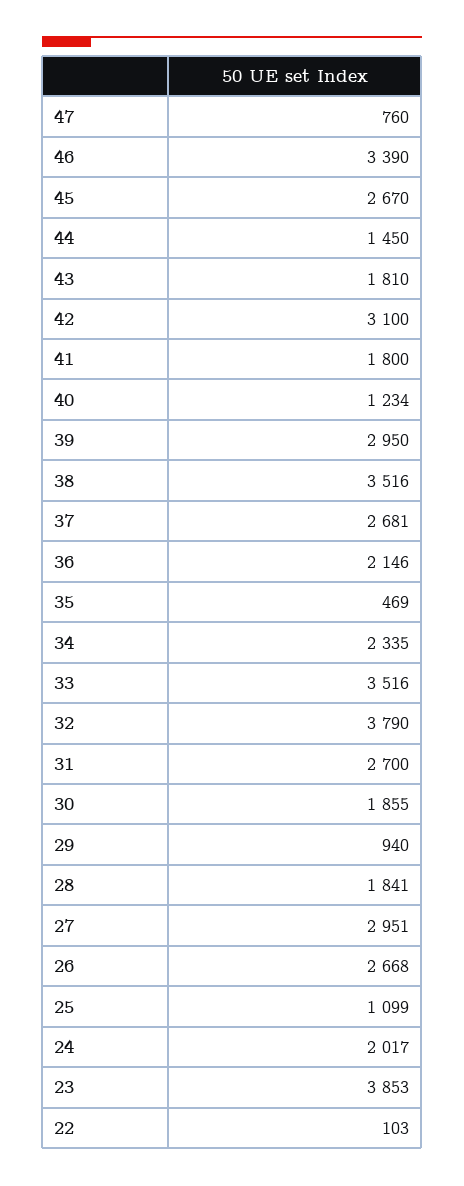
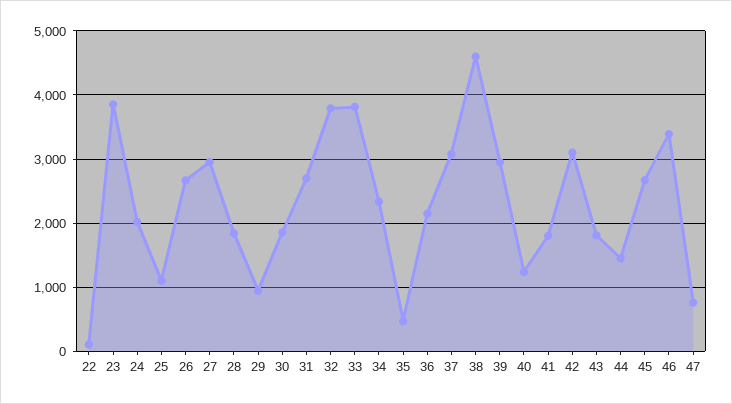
38: 3516 -> 4600
37: 2681 -> 3100
33: 3516 -> 3800

